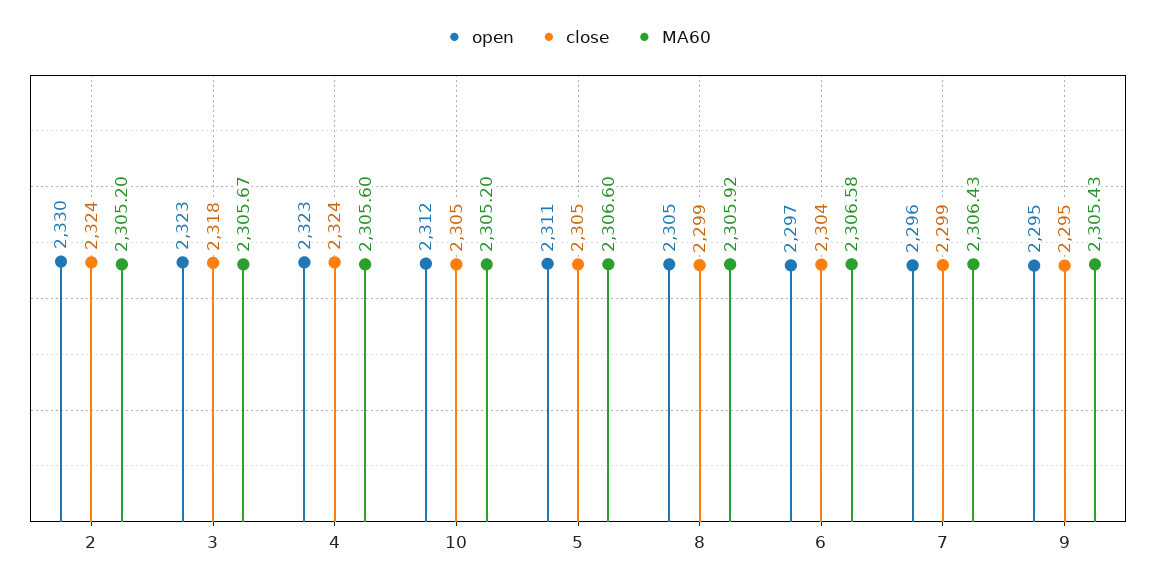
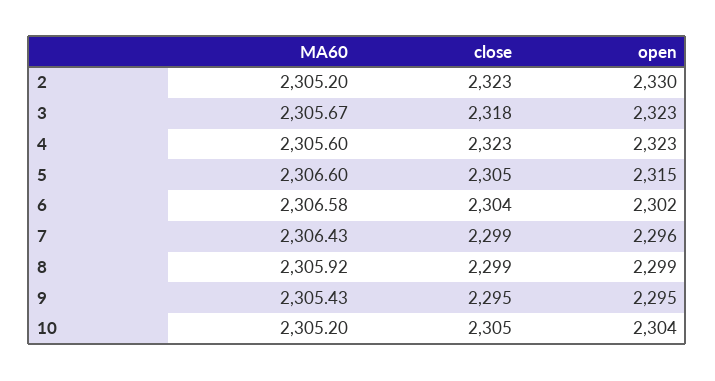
close, 2: 2324 -> 2323
close, 4: 2324 -> 2323
open, 10: 2312 -> 2304
open, 5: 2311 -> 2315
open, 8: 2305 -> 2299
open, 6: 2297 -> 2302

